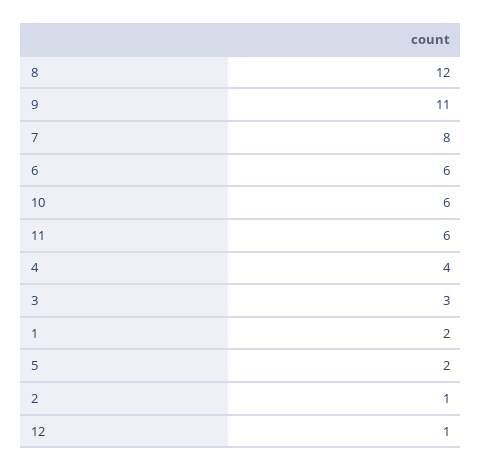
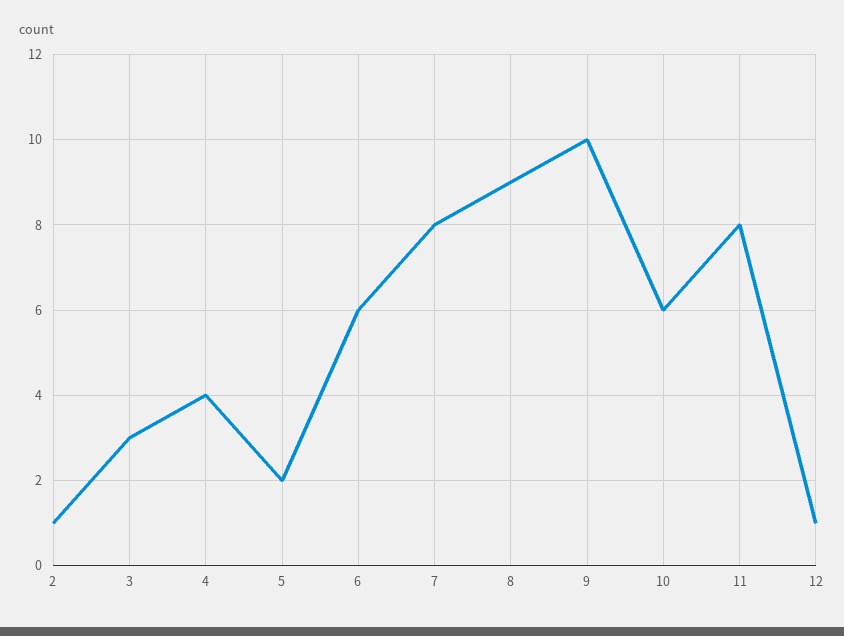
8: 12 -> 9
9: 11 -> 10
11: 6 -> 8
1: 2 -> none

